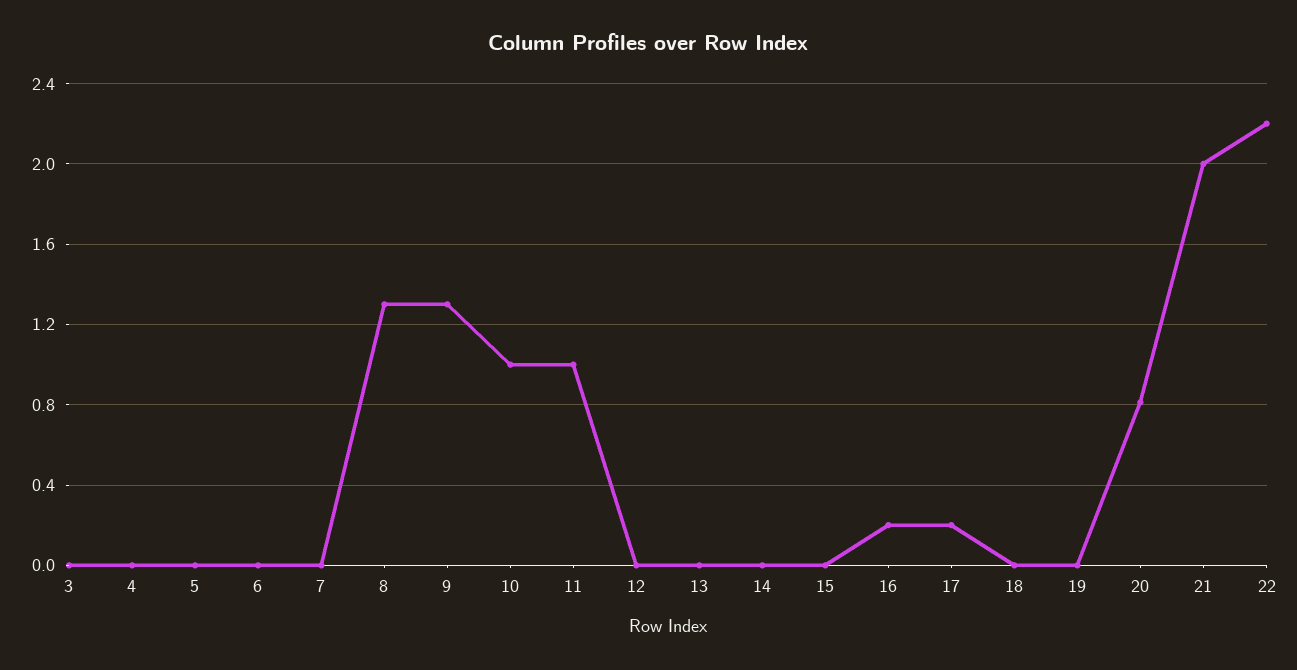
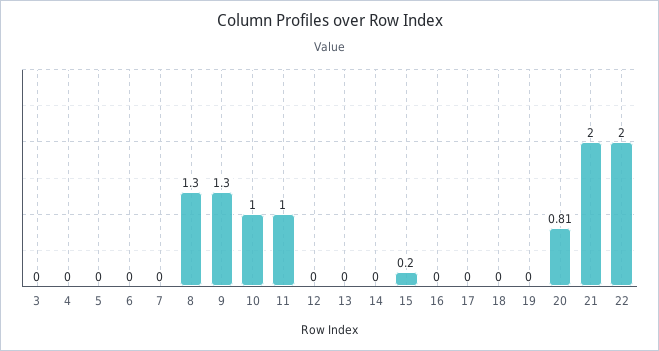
15: 0 -> 0.2
16: 0.2 -> 0
17: 0.2 -> 0
22: 2.2 -> 2

